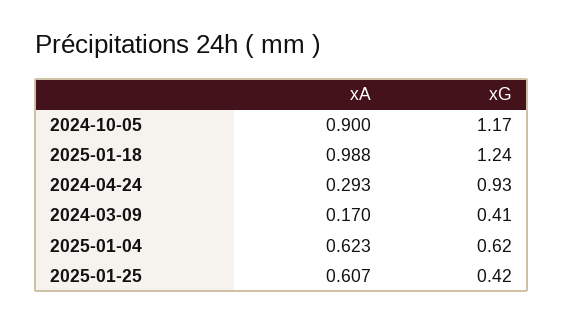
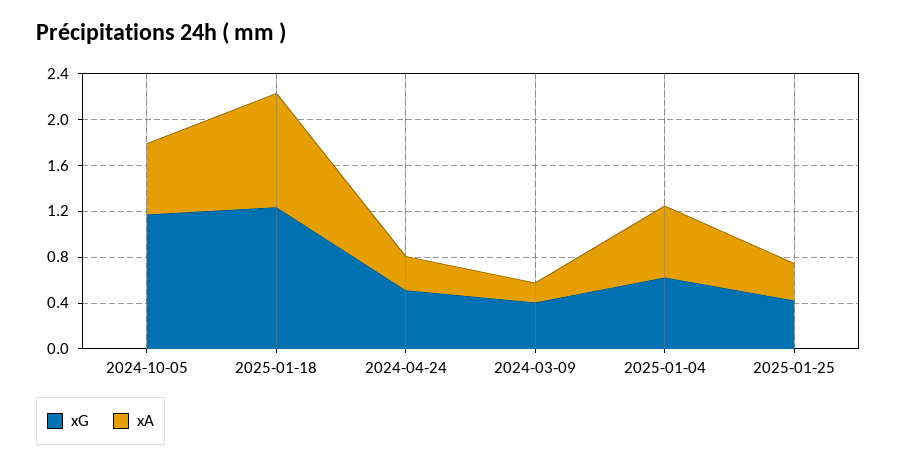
xA, 2024-10-05: 0.9 -> 0.6
xG, 2024-04-24: 0.93 -> 0.5
xA, 2025-01-25: 0.607 -> 0.3

